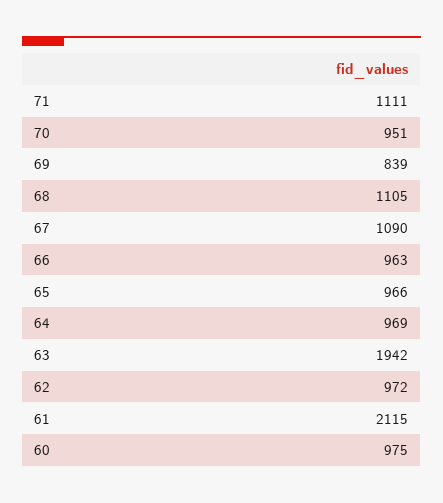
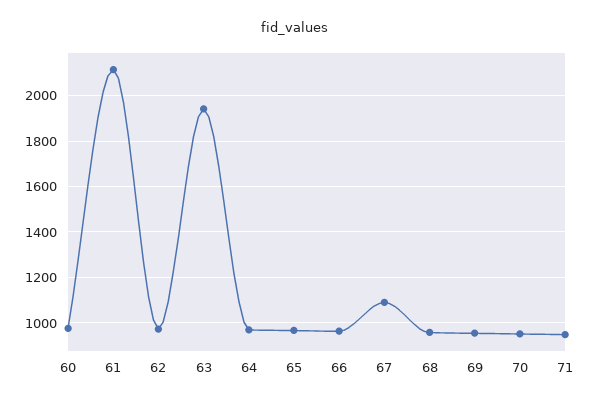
71: 1111 -> 950
69: 839 -> 950
68: 1105 -> 950

